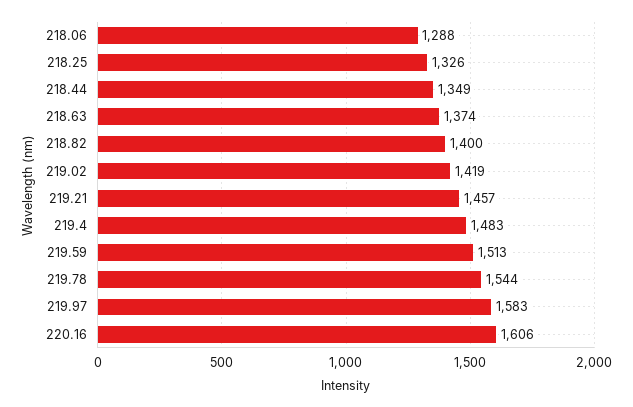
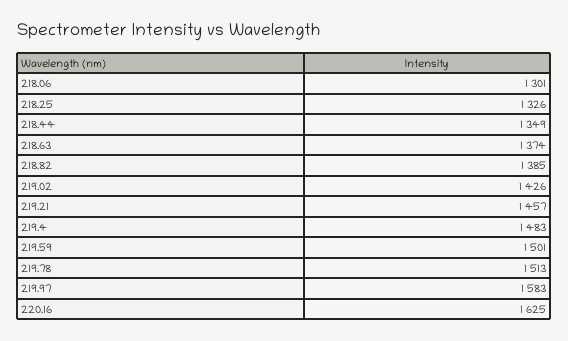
218.06: 1288 -> 1301
218.82: 1400 -> 1385
219.02: 1419 -> 1426
219.59: 1513 -> 1501
219.78: 1544 -> 1513
220.16: 1606 -> 1625

